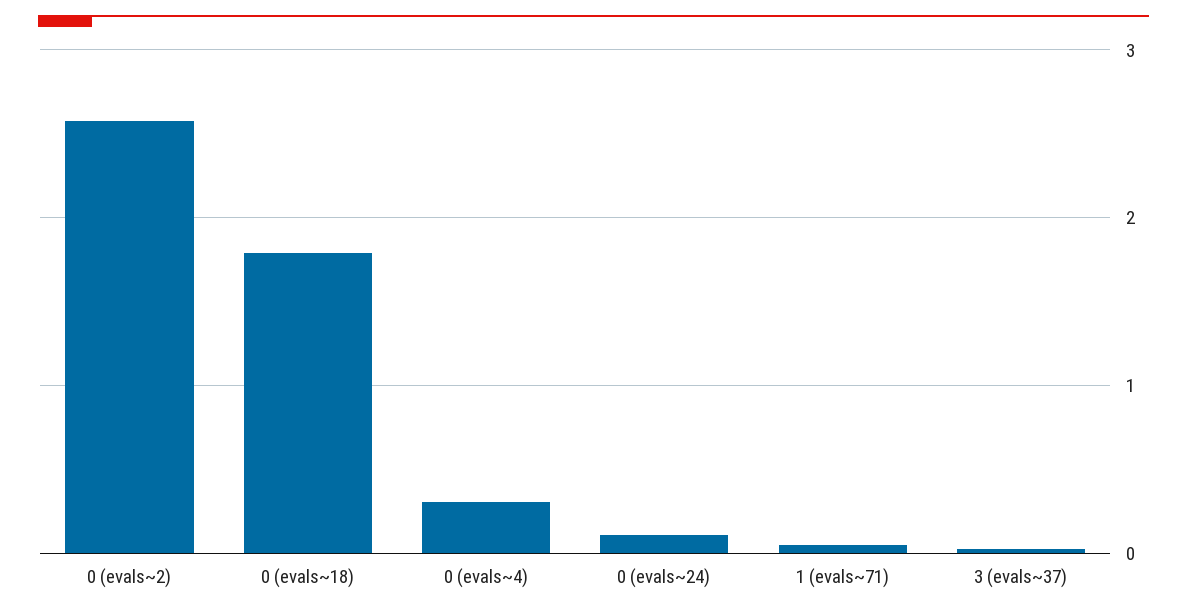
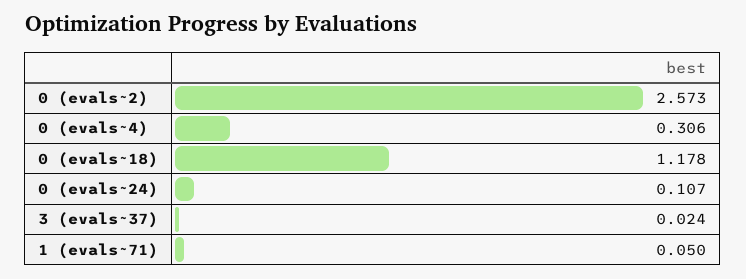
0 (evals~18): 1.8 -> 1.178

